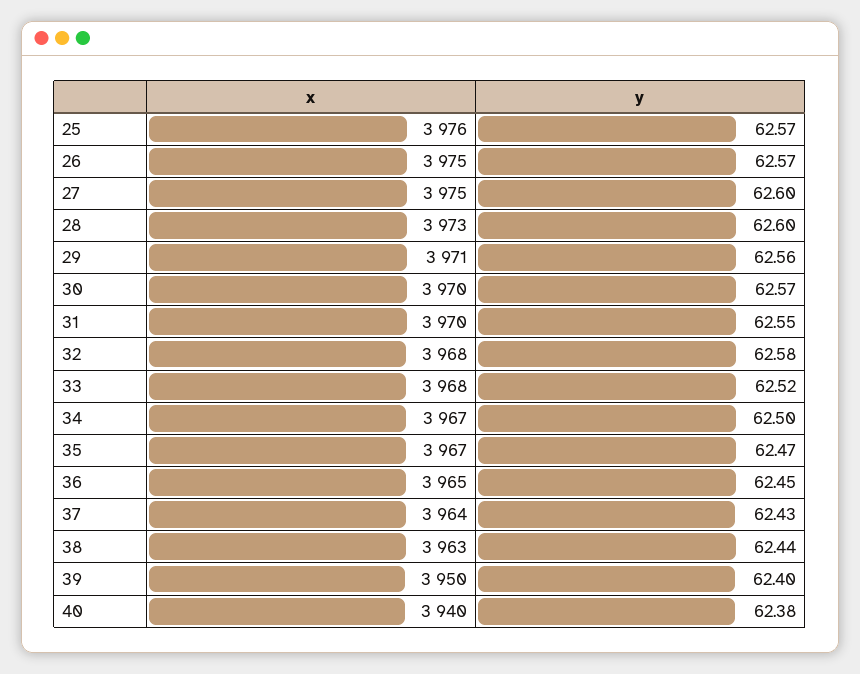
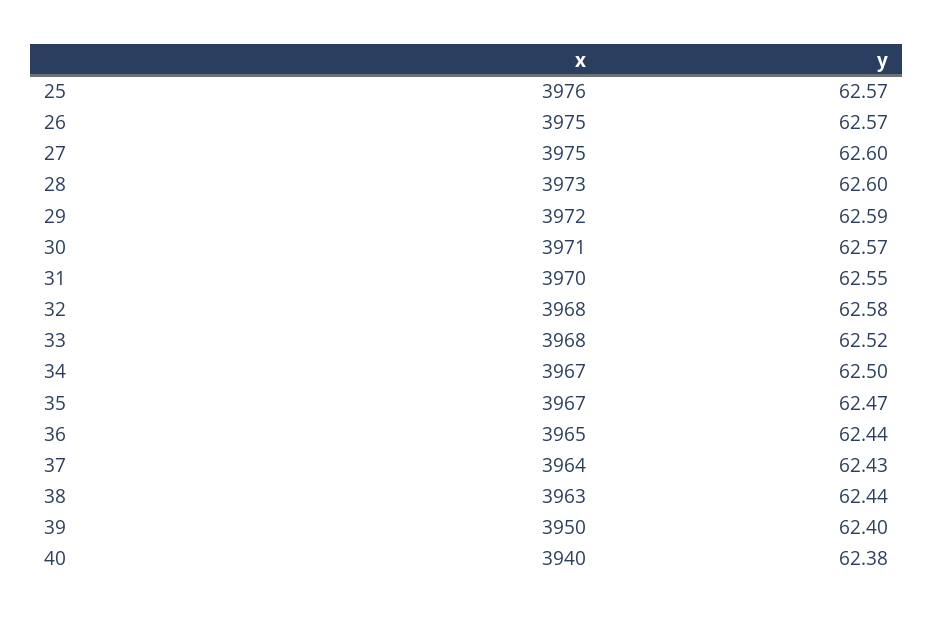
x, 29: 3971 -> 3972
y, 29: 62.56 -> 62.59
x, 30: 3970 -> 3971
y, 36: 62.45 -> 62.44

